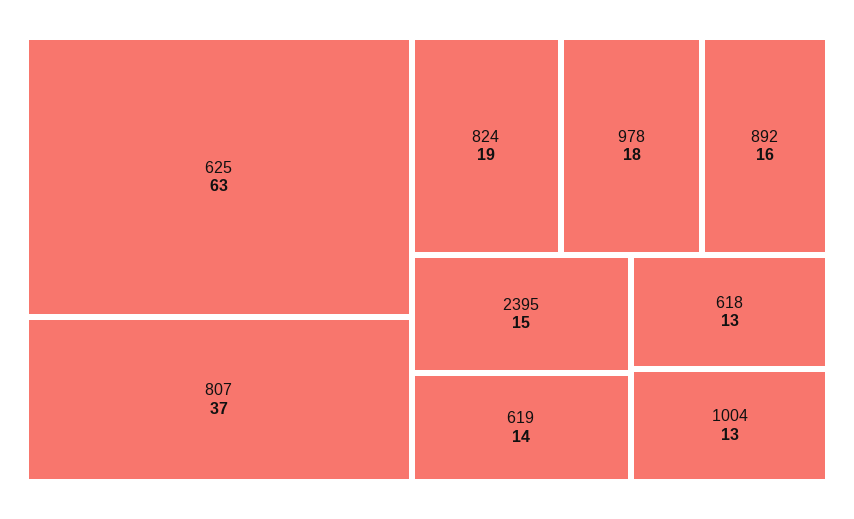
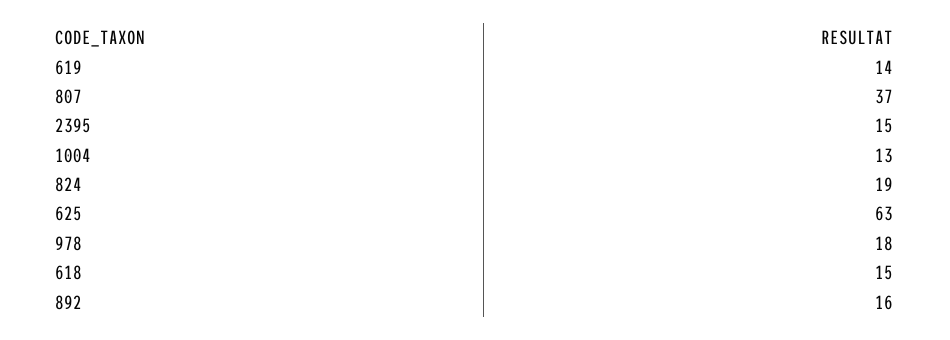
618: 13 -> 15

